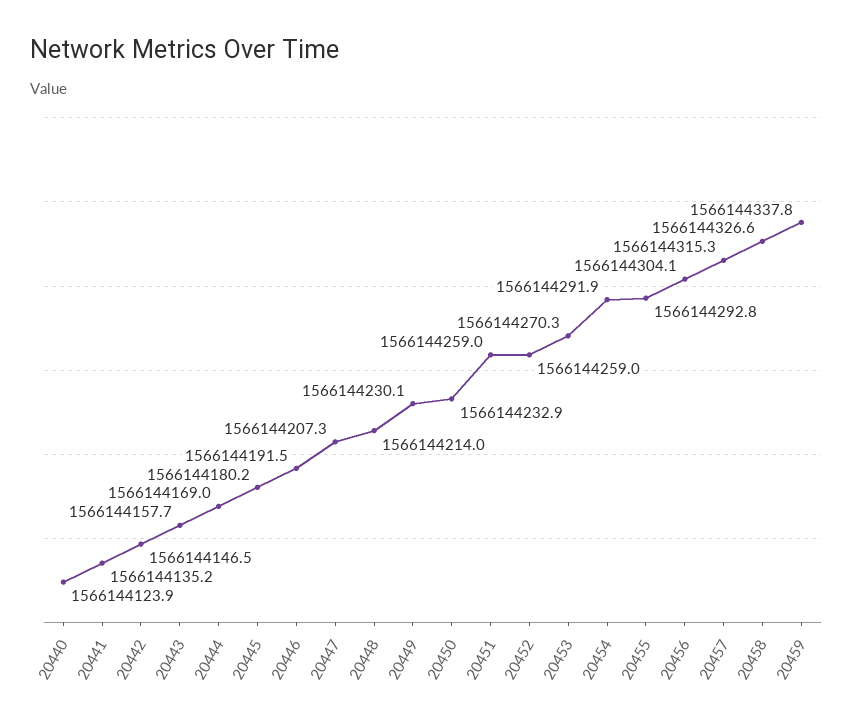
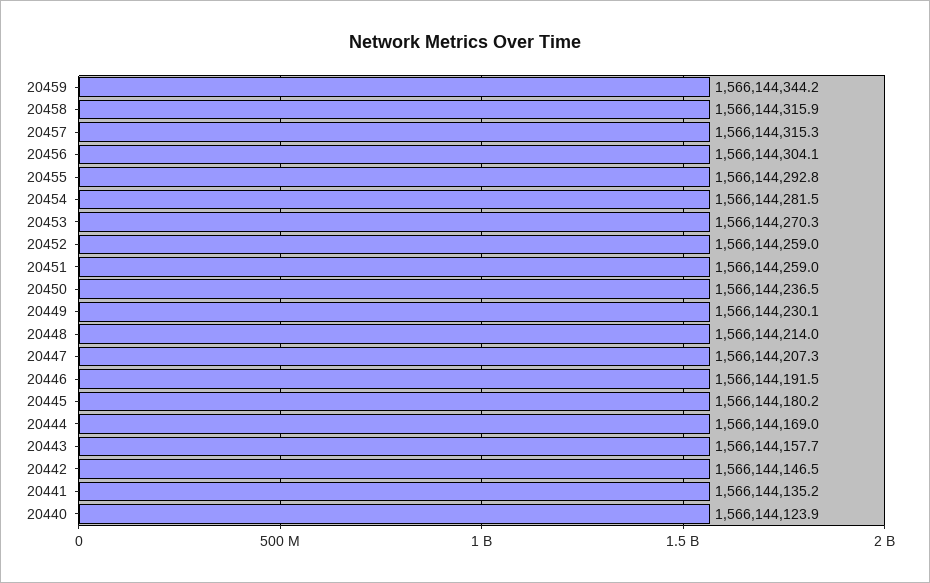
20450: 1566144232.9 -> 1566144236.5
20454: 1566144291.9 -> 1566144281.5
20458: 1566144326.6 -> 1566144315.9
20459: 1566144337.8 -> 1566144344.2

